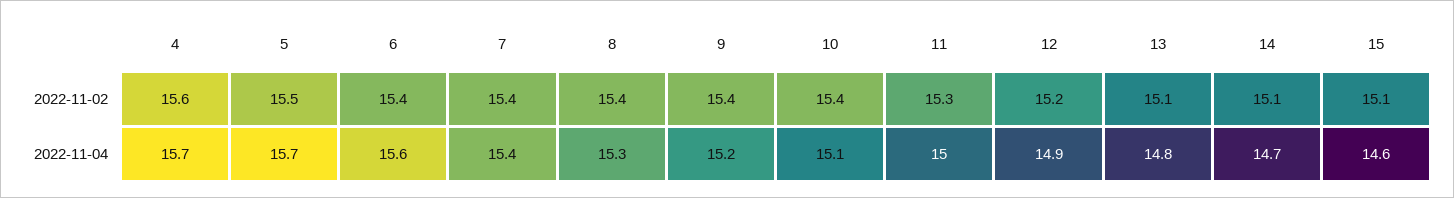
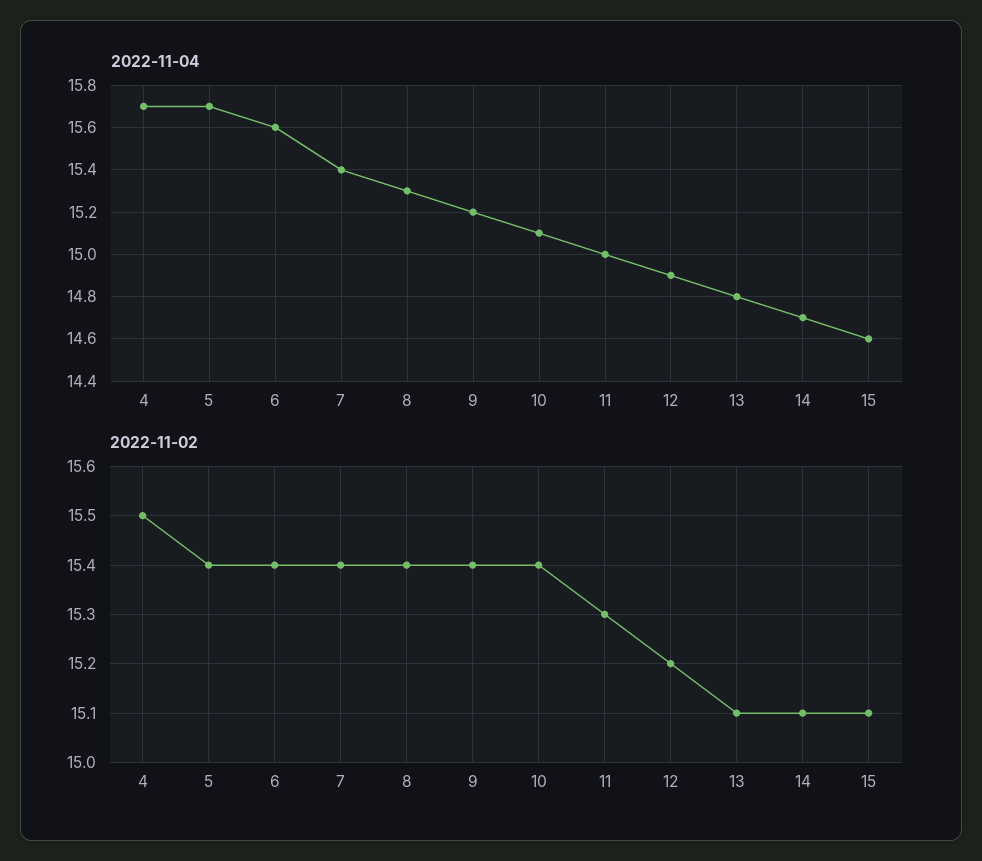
2022-11-02, 4: 15.6 -> 15.5
2022-11-02, 5: 15.5 -> 15.4

